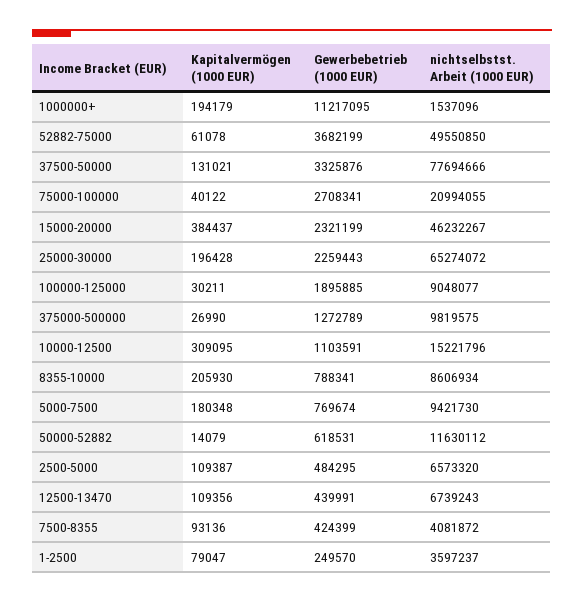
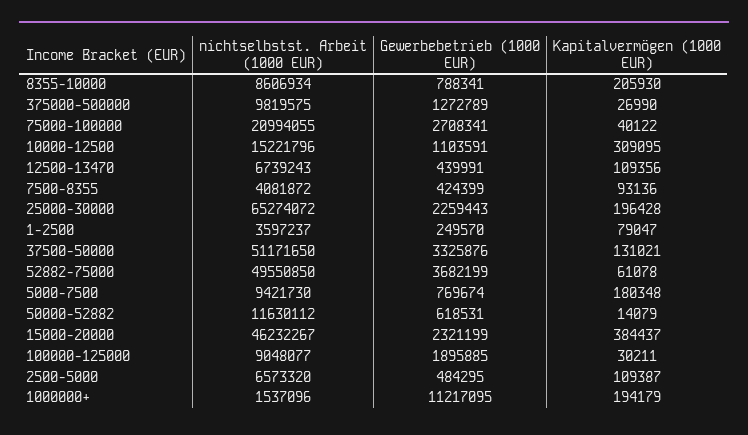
nichtselbstst. Arbeit (1000 EUR), 37500-50000: 77694666 -> 51171650

